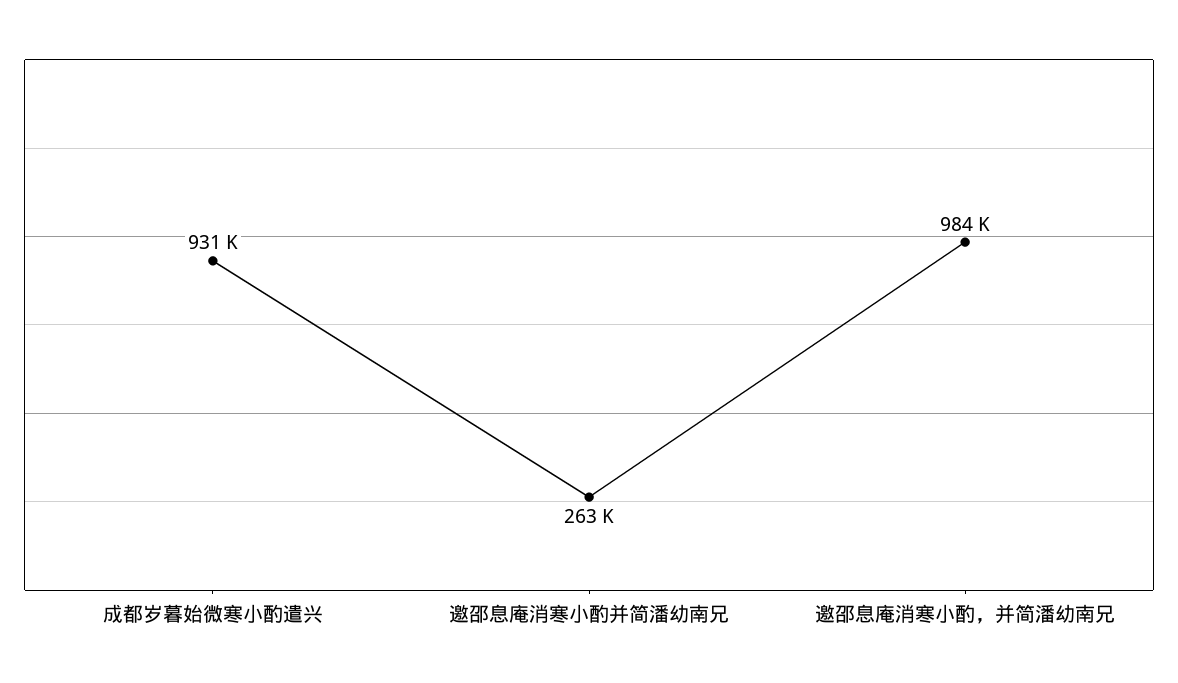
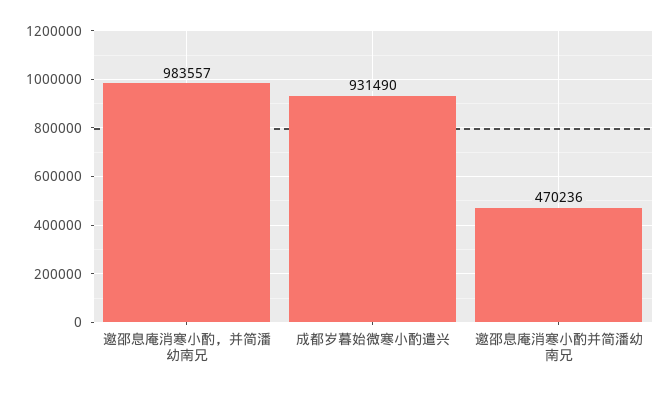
邀邵息庵消寒小酌并简潘幼南兄: 263000 -> 470236

